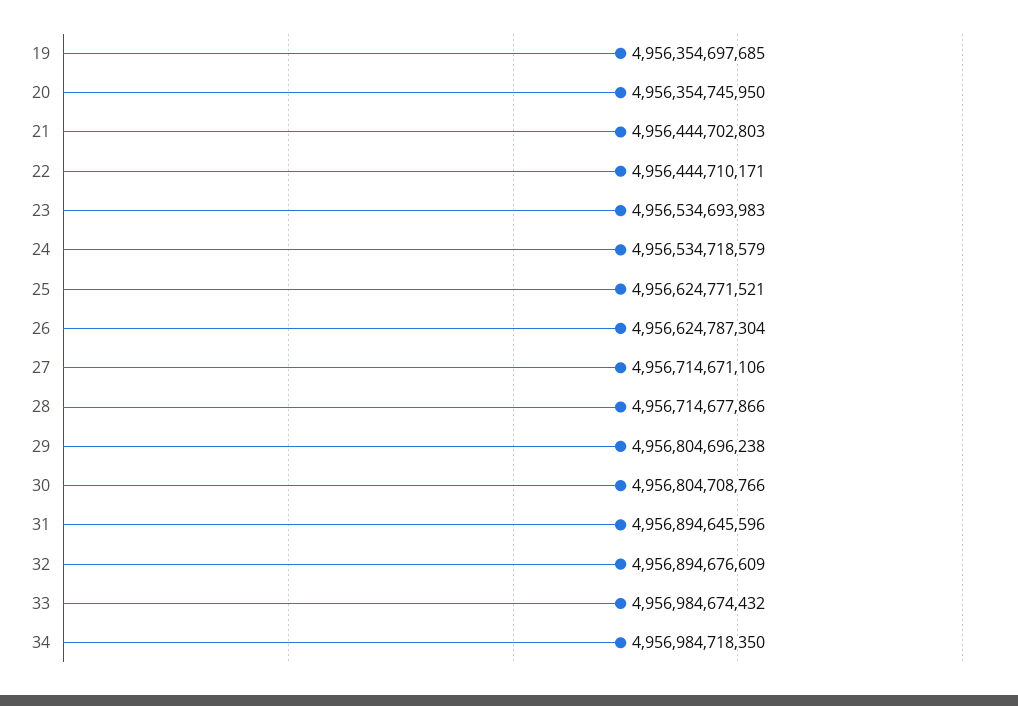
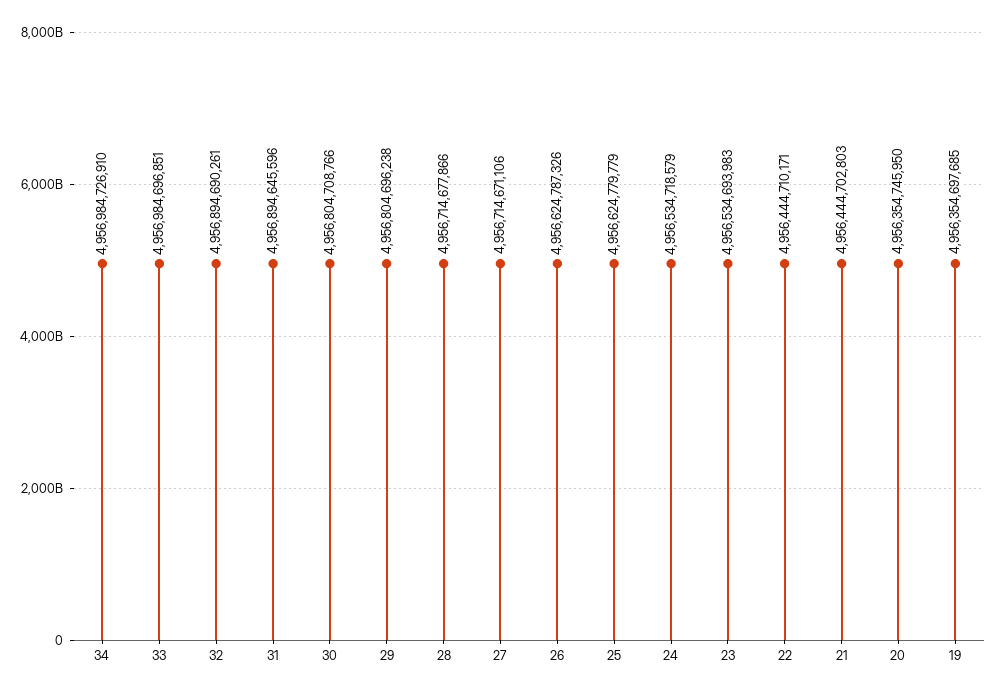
25: 4956624771521 -> 4956624779779
26: 4956624787304 -> 4956624787326
32: 4956894676609 -> 4956894690261
33: 4956984674432 -> 4956984696851
34: 4956984718350 -> 4956984726910

